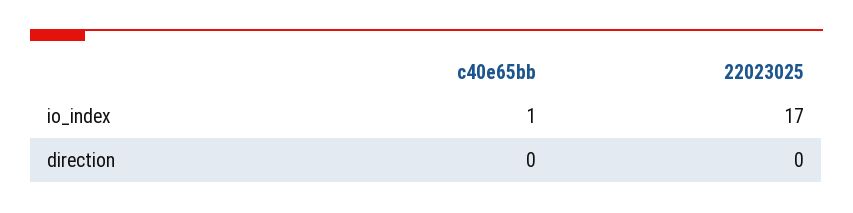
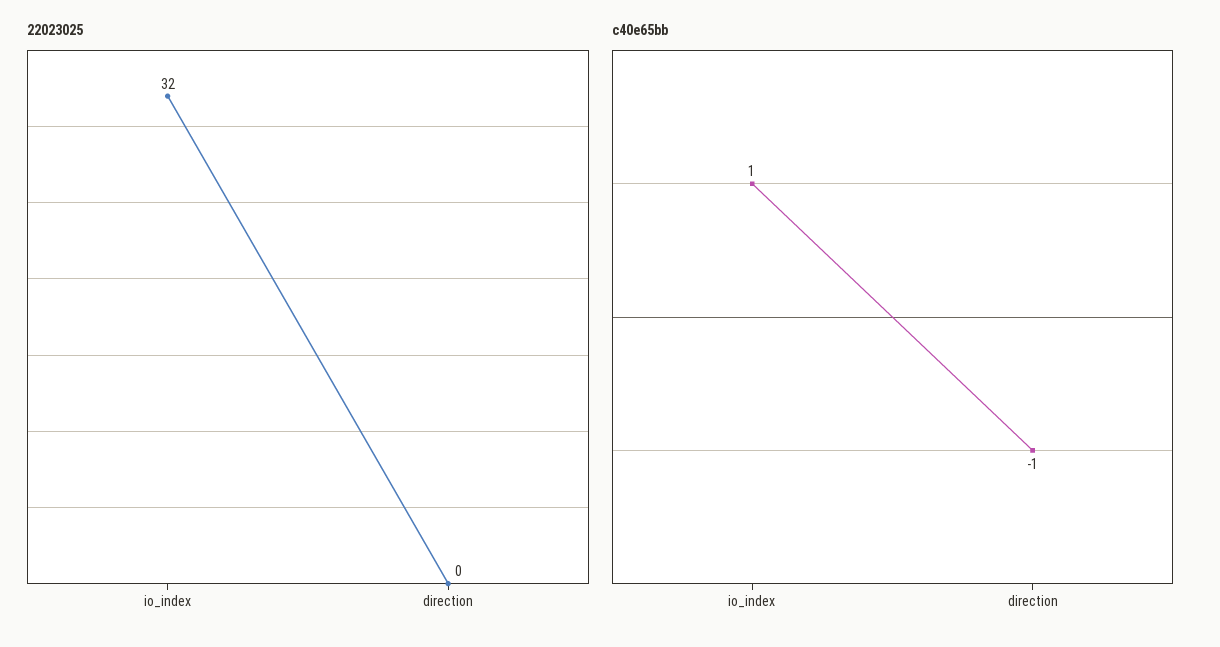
22023025, io_index: 17 -> 32
c40e65bb, direction: 0 -> -1

